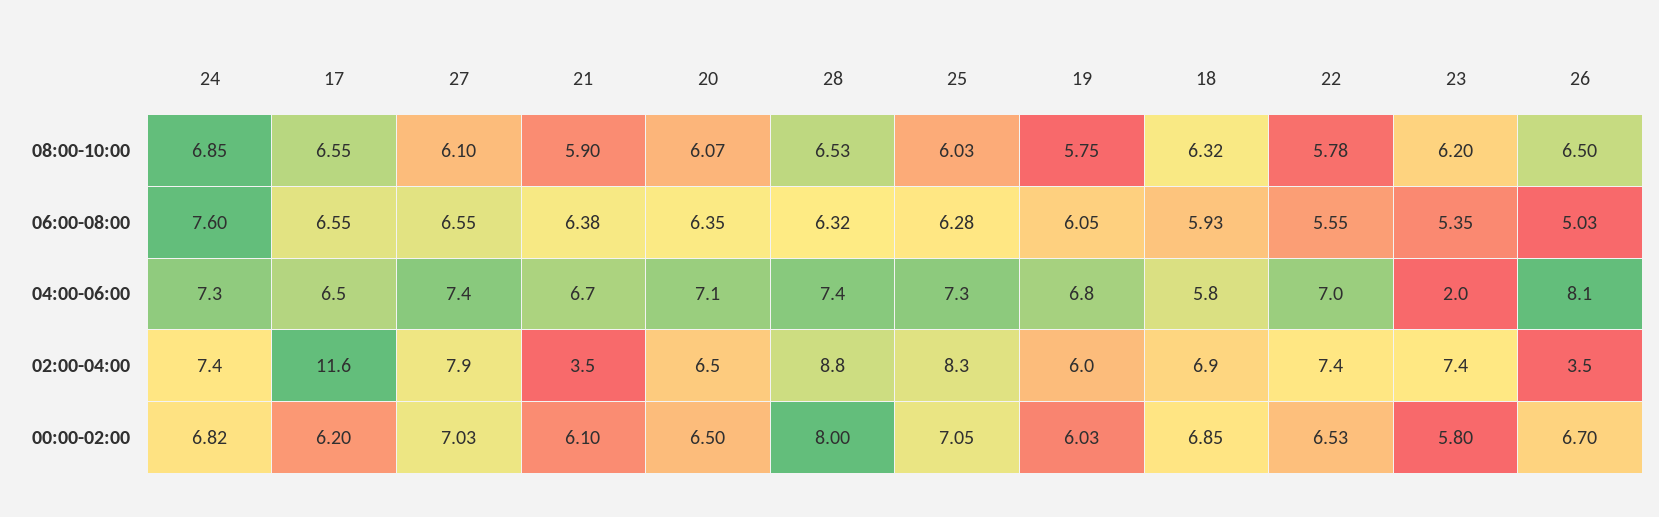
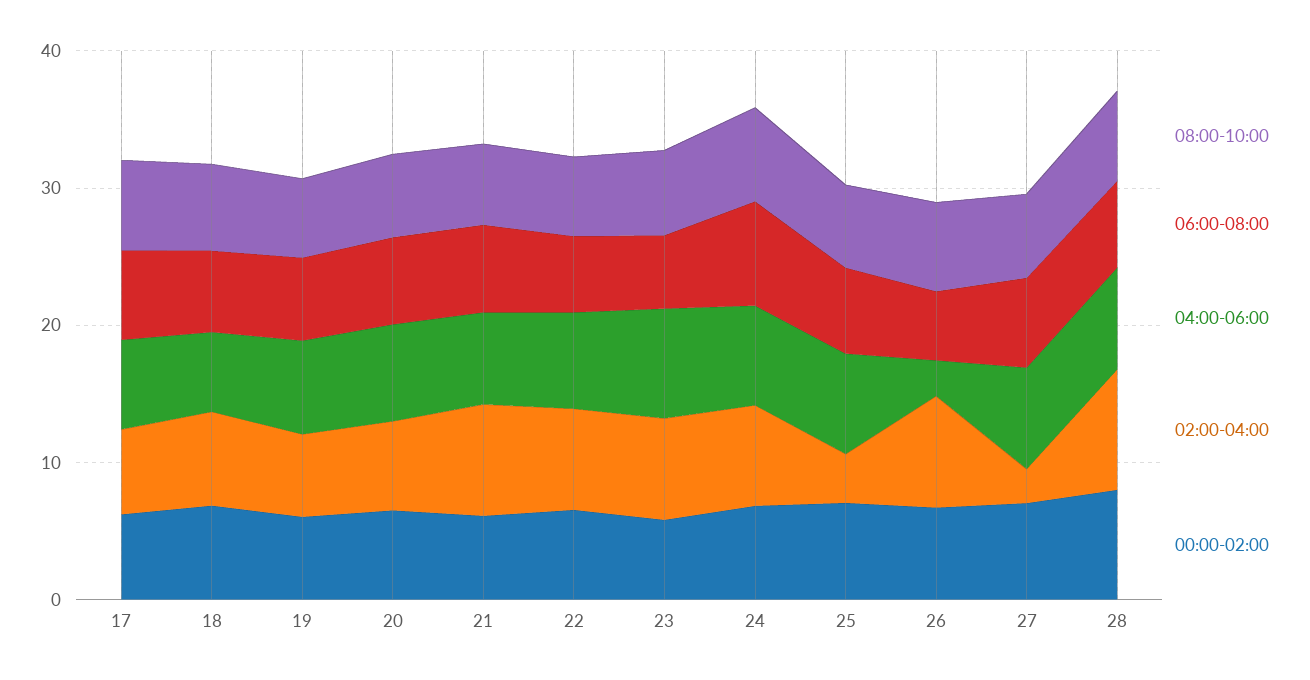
04:00-06:00, 23: 2 -> 8
04:00-06:00, 26: 8.1 -> 2
02:00-04:00, 17: 11.6 -> 6
02:00-04:00, 27: 7.9 -> 2
02:00-04:00, 21: 3.5 -> 8
02:00-04:00, 25: 8.3 -> 4
02:00-04:00, 26: 3.5 -> 8

